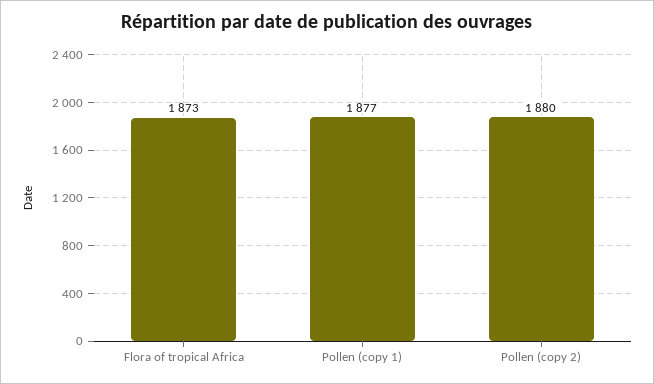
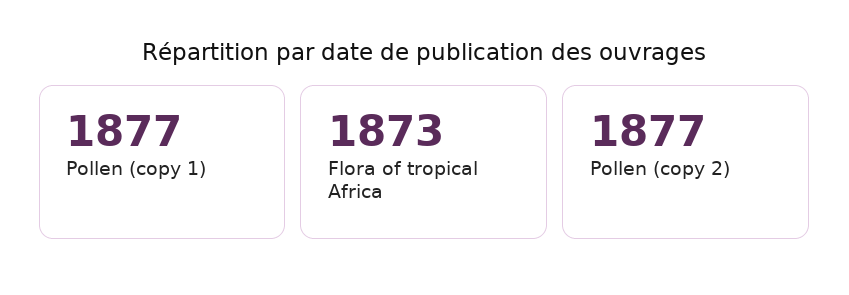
Pollen (copy 2): 1880 -> 1877

